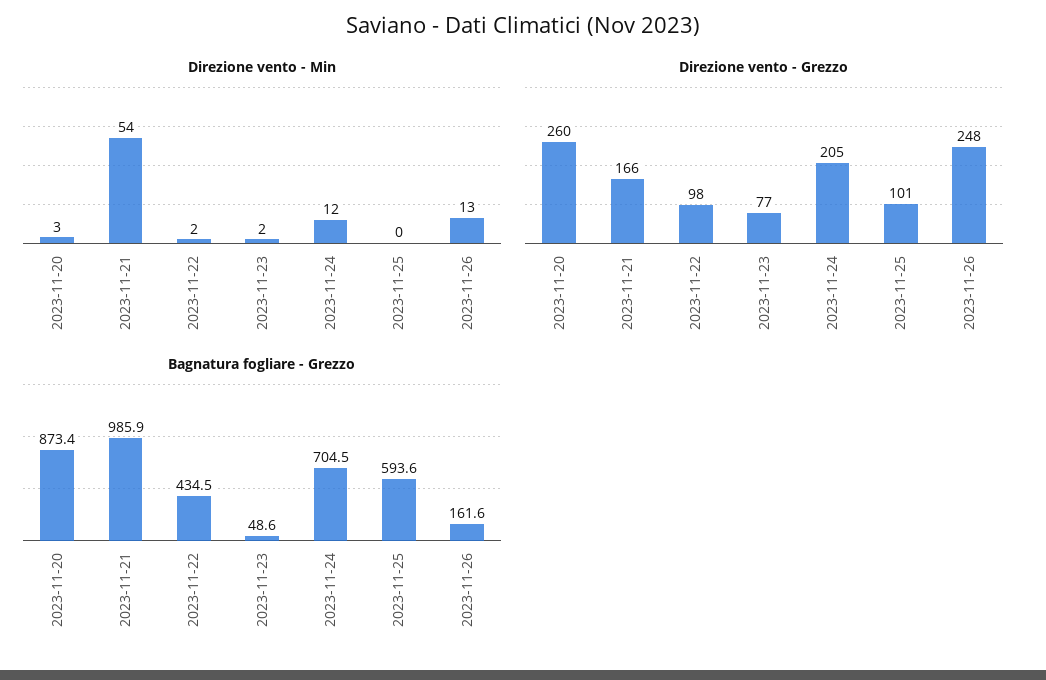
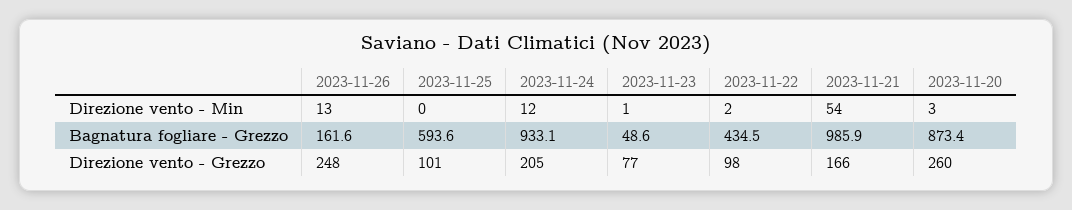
Direzione vento - Min, 2023-11-23: 2 -> 1
Bagnatura fogliare - Grezzo, 2023-11-24: 704.5 -> 933.1

